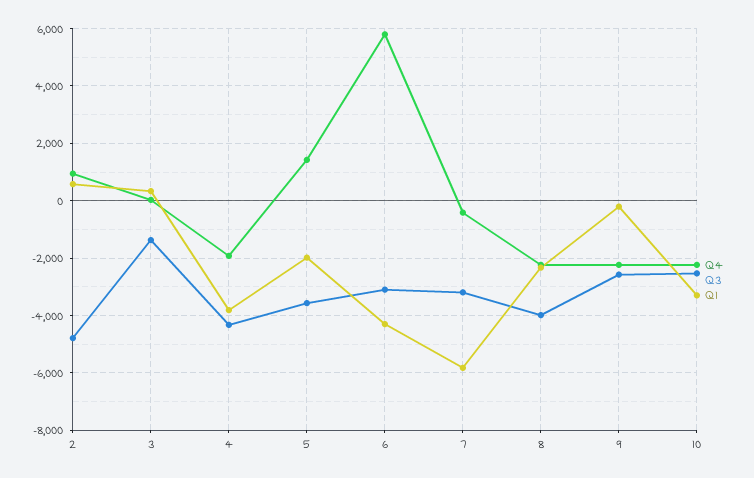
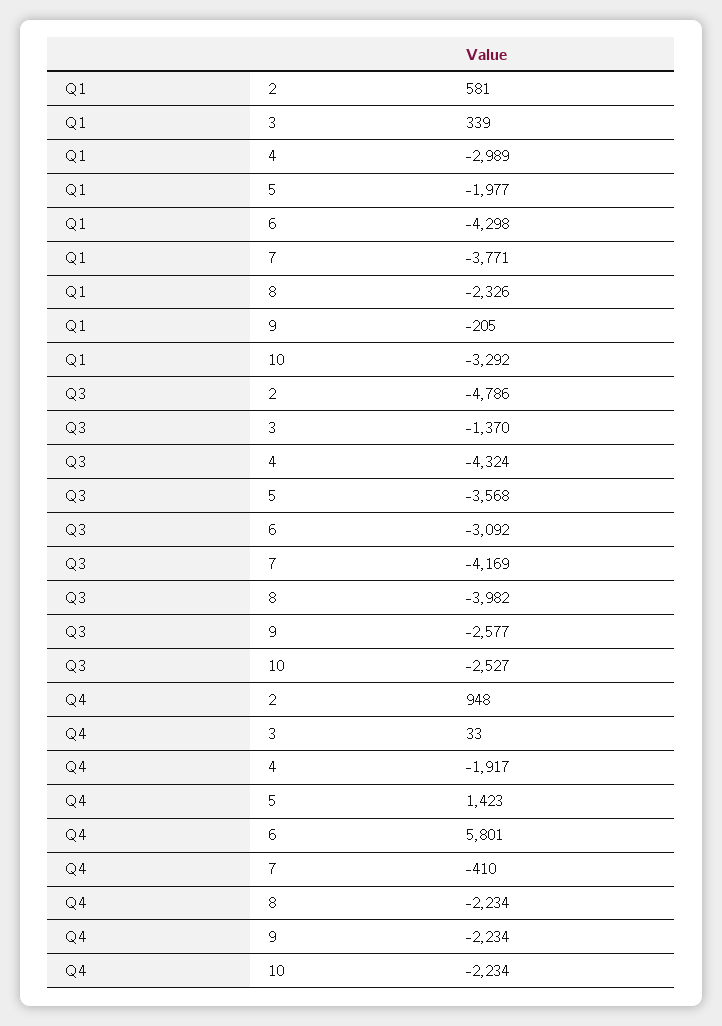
Q1, 4: -3750 -> -2989
Q3, 7: -3250 -> -4169
Q1, 7: -5750 -> -3771

